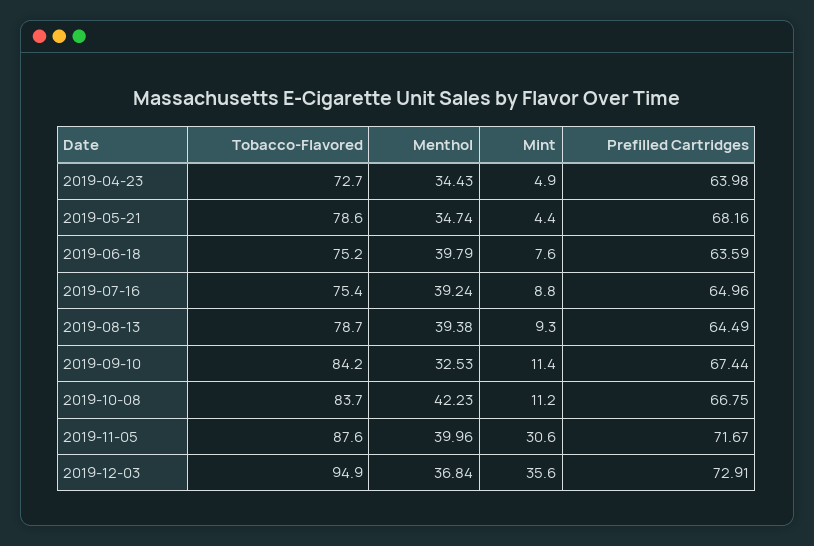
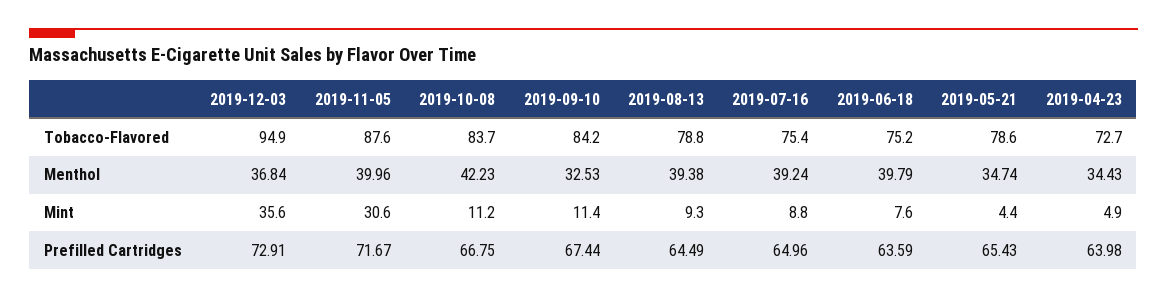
Prefilled Cartridges, 2019-05-21: 68.16 -> 65.43
Tobacco-Flavored, 2019-08-13: 78.7 -> 78.8

